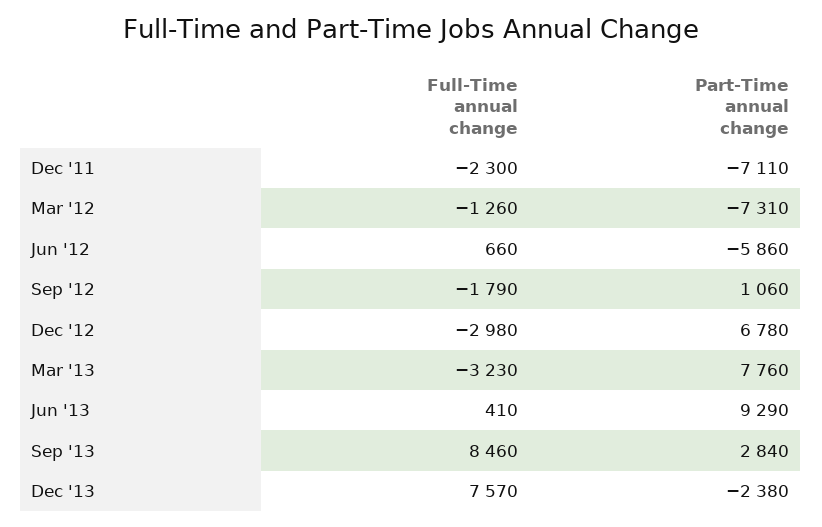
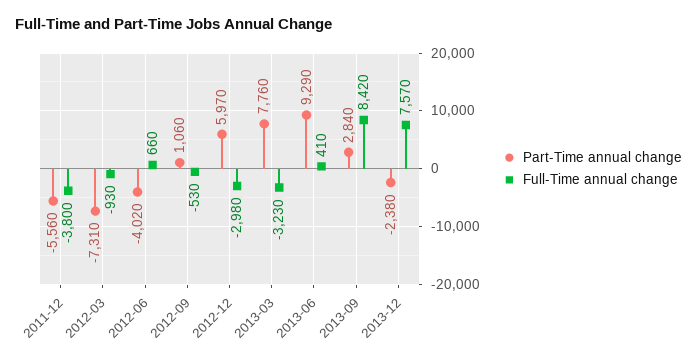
Full-Time annual change, Dec '11: -2300 -> -3800
Part-Time annual change, Dec '11: -7110 -> -5560
Full-Time annual change, Mar '12: -1260 -> -930
Part-Time annual change, Jun '12: -5860 -> -4020
Full-Time annual change, Sep '12: -1790 -> -530
Part-Time annual change, Dec '12: 6780 -> 5970
Full-Time annual change, Sep '13: 8460 -> 8420

